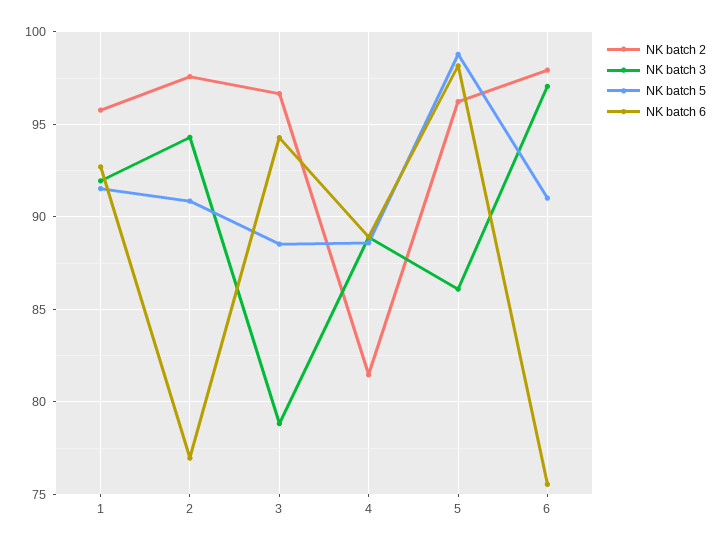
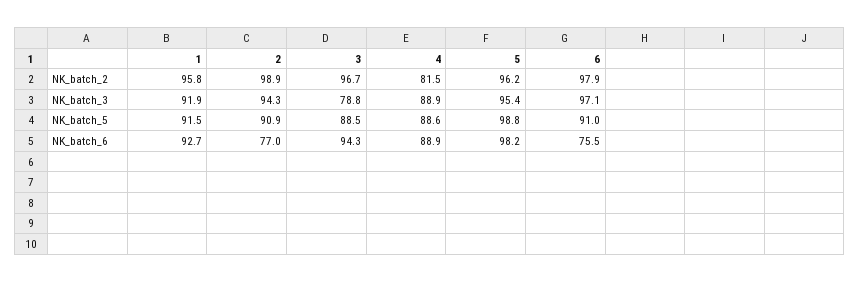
NK batch 2, 2: 97.5 -> 98.9
NK batch 3, 5: 86 -> 95.4

